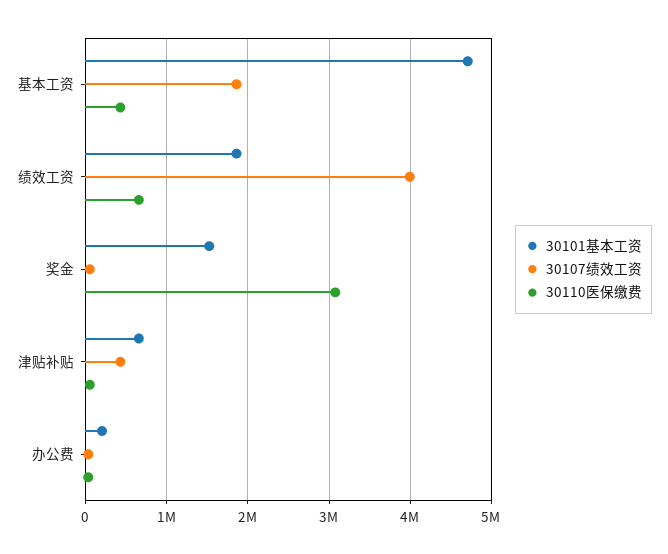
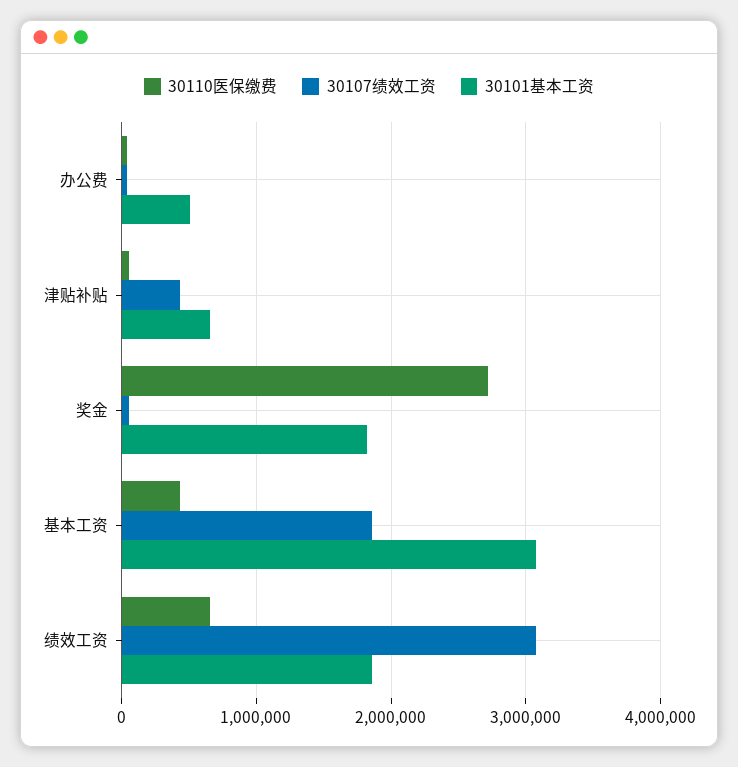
30101基本工资, 基本工资: 4700000 -> 3100000
30107绩效工资, 绩效工资: 4000000 -> 3100000
30101基本工资, 奖金: 1500000 -> 1800000
30110医保缴费, 奖金: 3100000 -> 2700000
30101基本工资, 办公费: 200000 -> 500000

